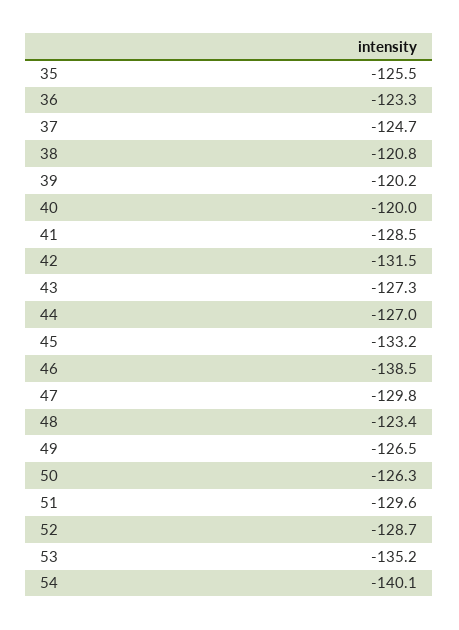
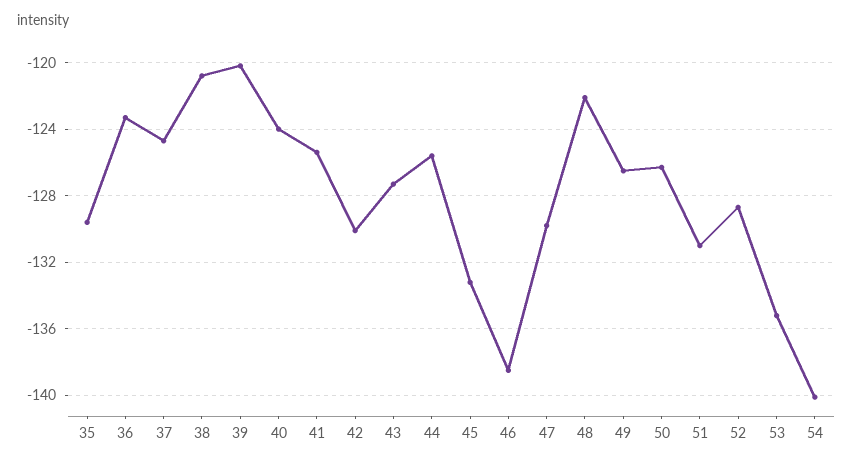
35: -125.5 -> -129.5
40: -120 -> -124
41: -128.5 -> -125.5
42: -131.5 -> -130
44: -127 -> -125.5
48: -123.4 -> -122
51: -129.6 -> -131

